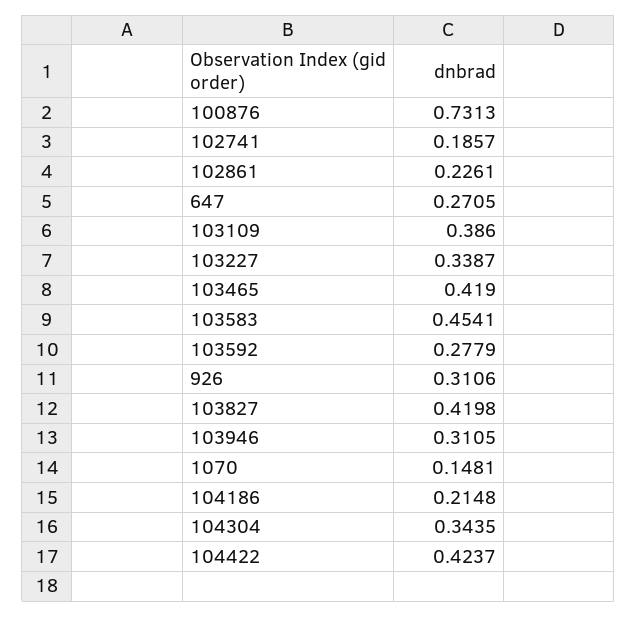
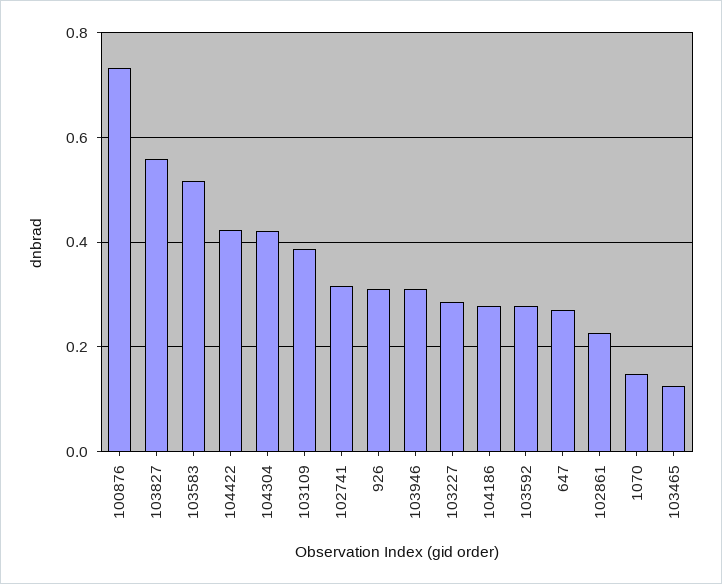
102741: 0.1857 -> 0.32
103227: 0.3387 -> 0.28
103465: 0.419 -> 0.12
103583: 0.4541 -> 0.52
103827: 0.4198 -> 0.56
104186: 0.2148 -> 0.28
104304: 0.3435 -> 0.42

